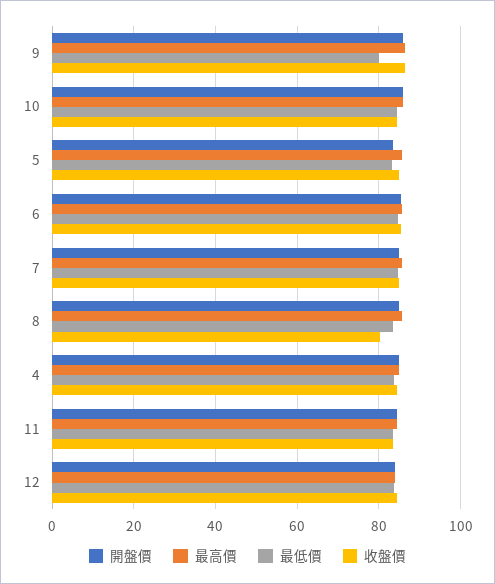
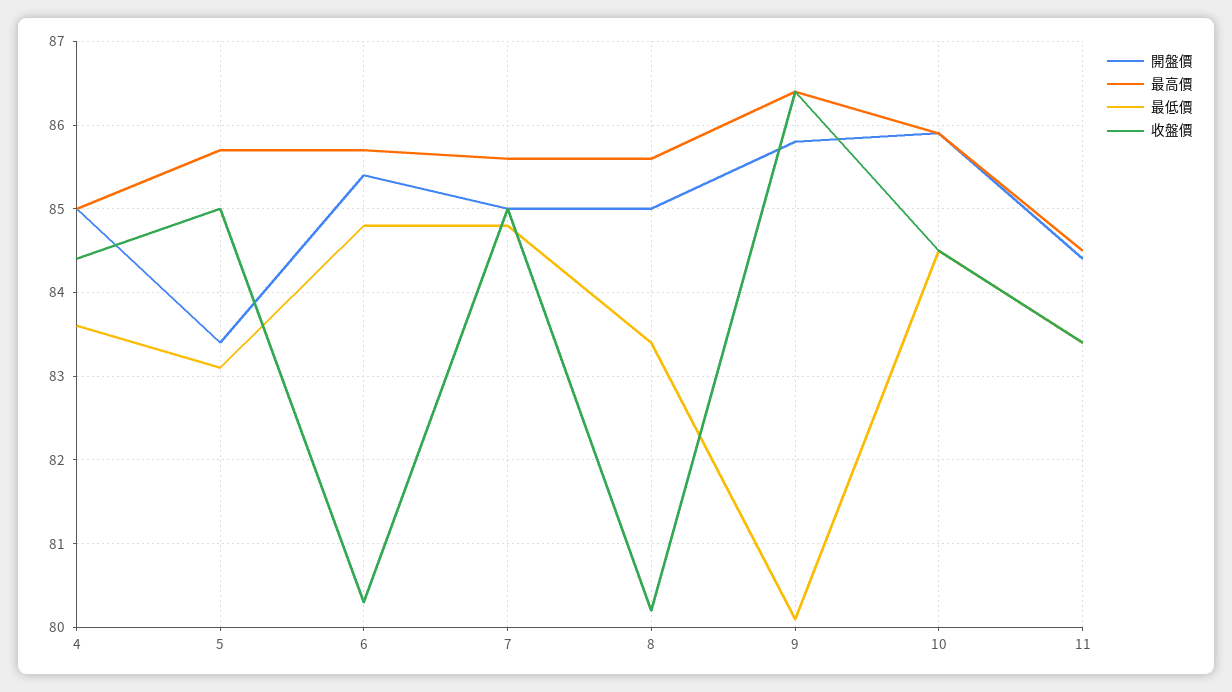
收盤價, 6: 86 -> 80.3
開盤價, 12: 84 -> none
最高價, 12: 84 -> none
最低價, 12: 84 -> none
收盤價, 12: 84 -> none

